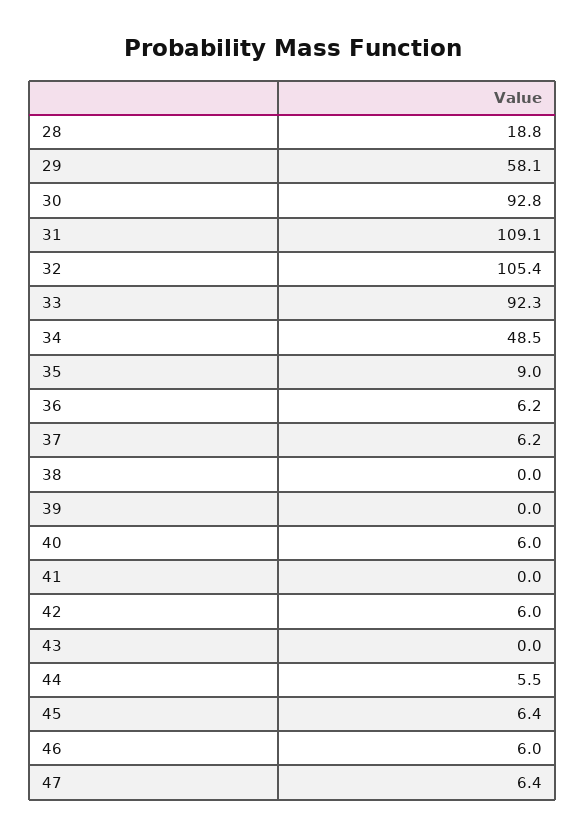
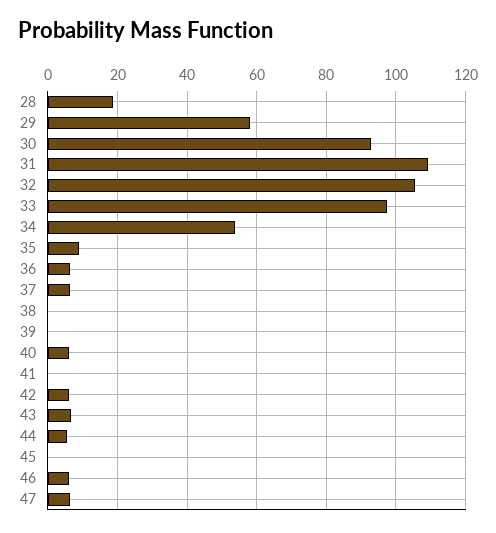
33: 92.3 -> 98
34: 48.5 -> 54
43: 0 -> 6
45: 6.4 -> 0

